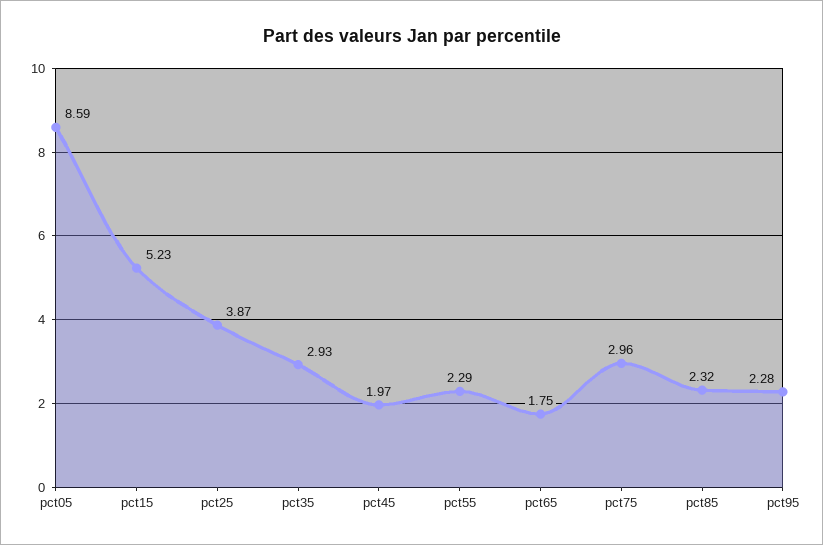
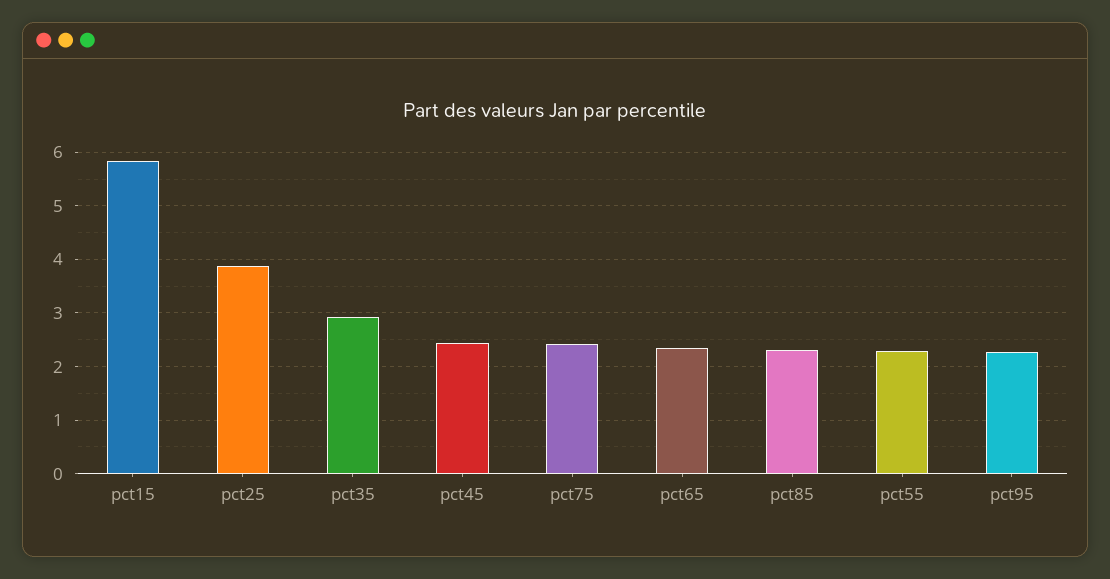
pct05: 8.59 -> none
pct15: 5.23 -> 5.8
pct45: 1.97 -> 2.4
pct65: 1.75 -> 2.4
pct75: 2.96 -> 2.4

